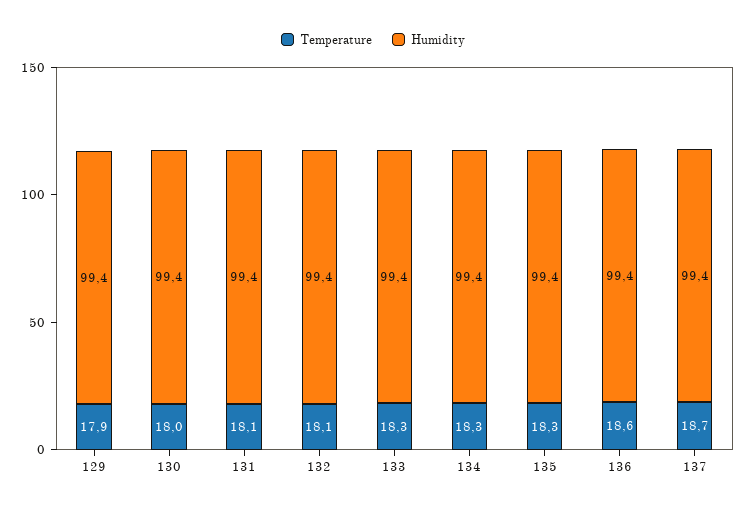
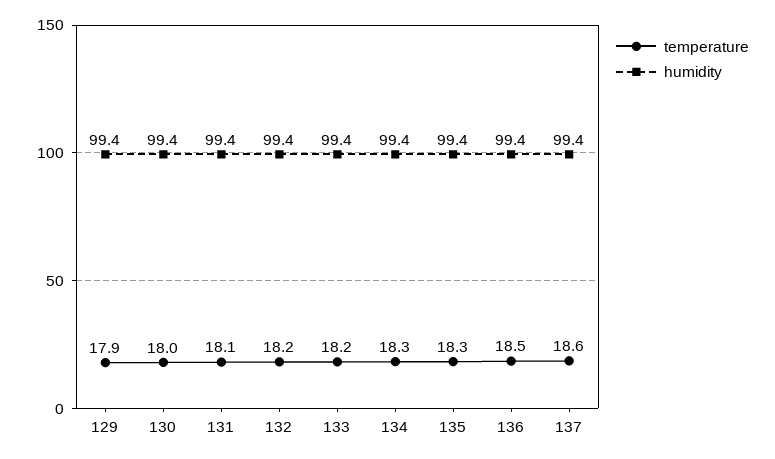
Temperature, 132: 18.1 -> 18.2
Temperature, 133: 18.3 -> 18.2
Temperature, 136: 18.6 -> 18.5
Temperature, 137: 18.7 -> 18.6

